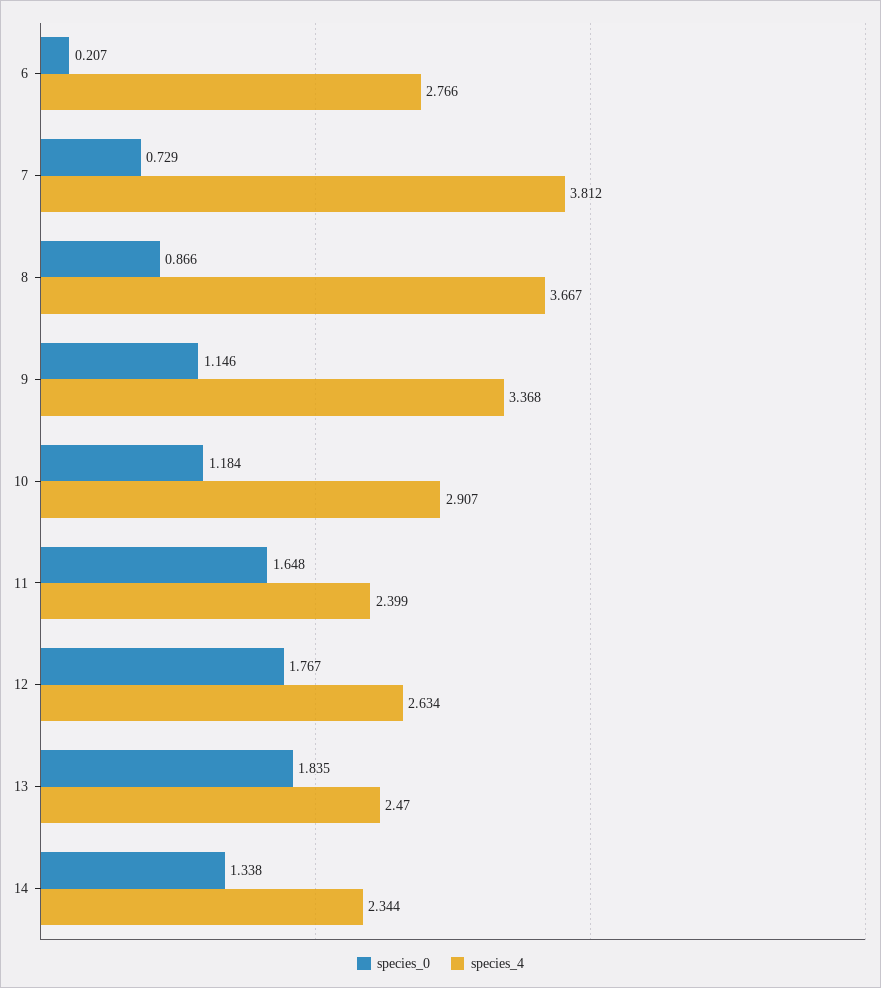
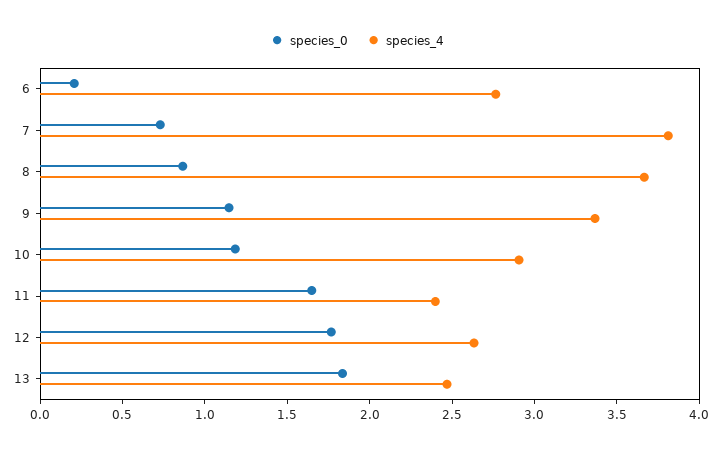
species_0, 14: 1.338 -> none
species_4, 14: 2.344 -> none

